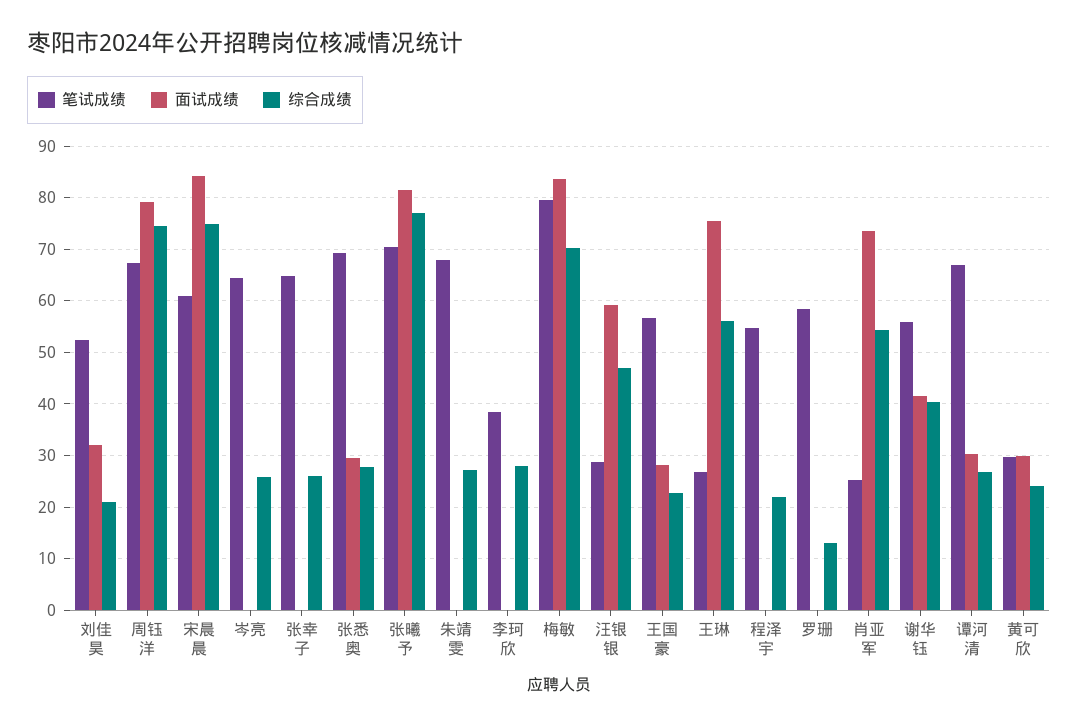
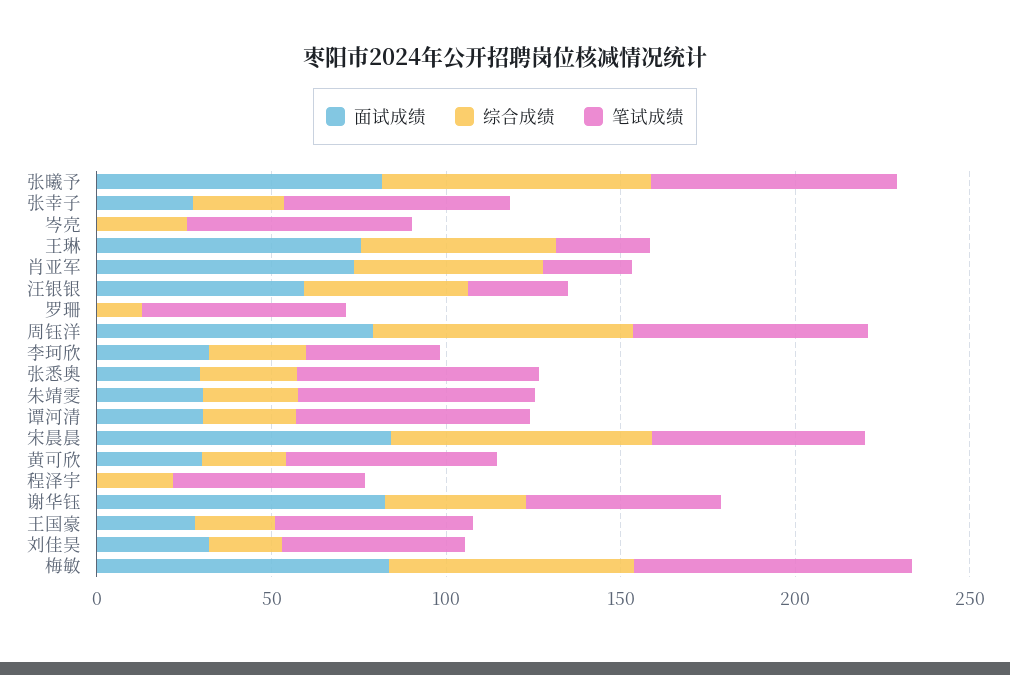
面试成绩, 张幸子: 0 -> 30
面试成绩, 朱靖雯: 0 -> 30
面试成绩, 李珂欣: 0 -> 30
面试成绩, 谢华钰: 42 -> 80
笔试成绩, 黄可欣: 30 -> 60

